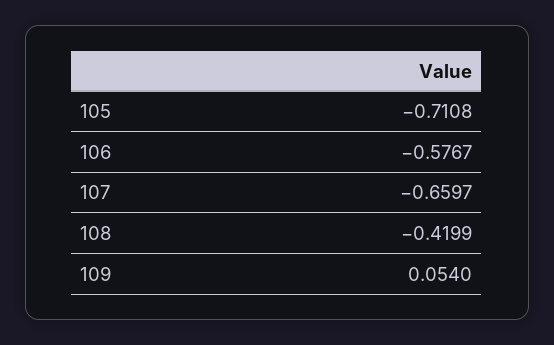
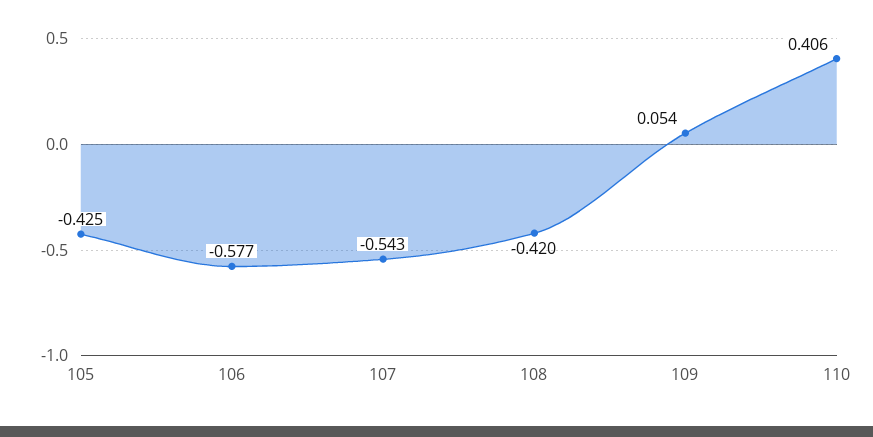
105: -0.7108 -> -0.425
107: -0.6597 -> -0.543
110: none -> 0.406

